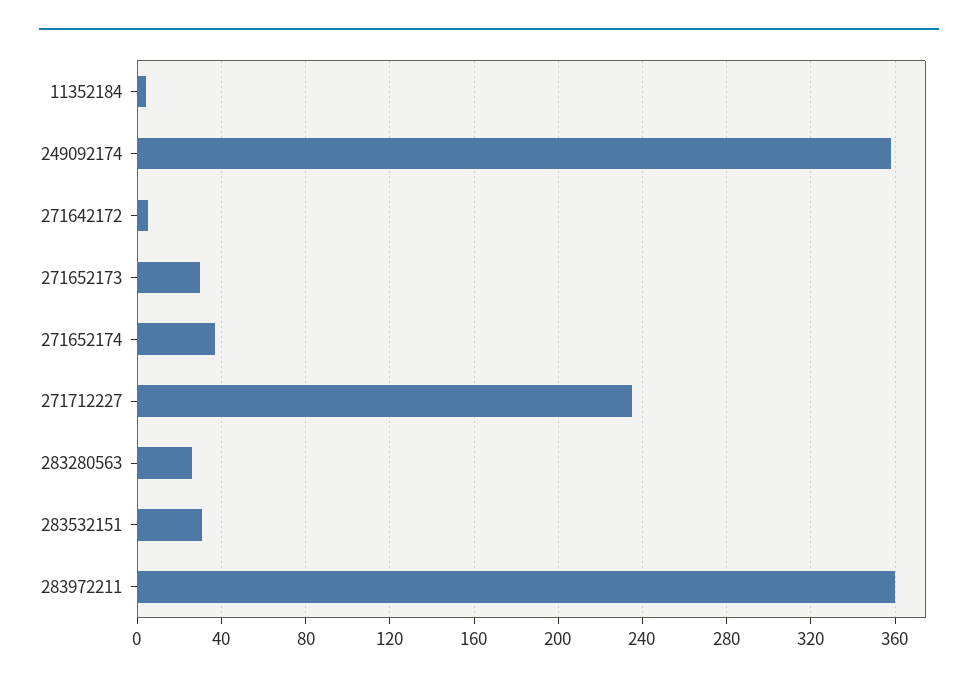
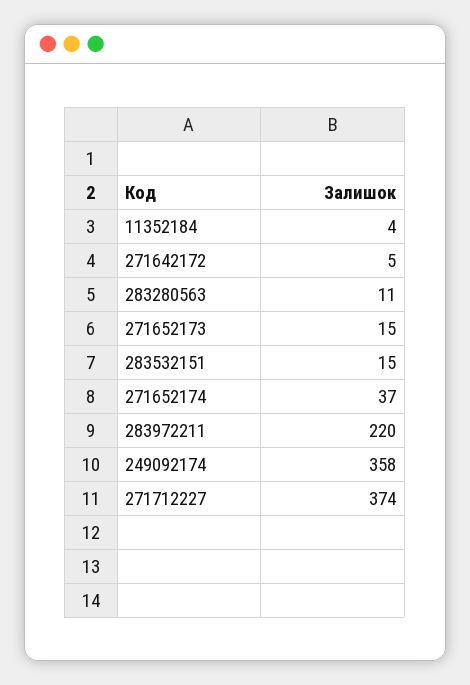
271652173: 30 -> 15
271712227: 235 -> 374
283280563: 25 -> 11
283532151: 30 -> 15
283972211: 360 -> 220

